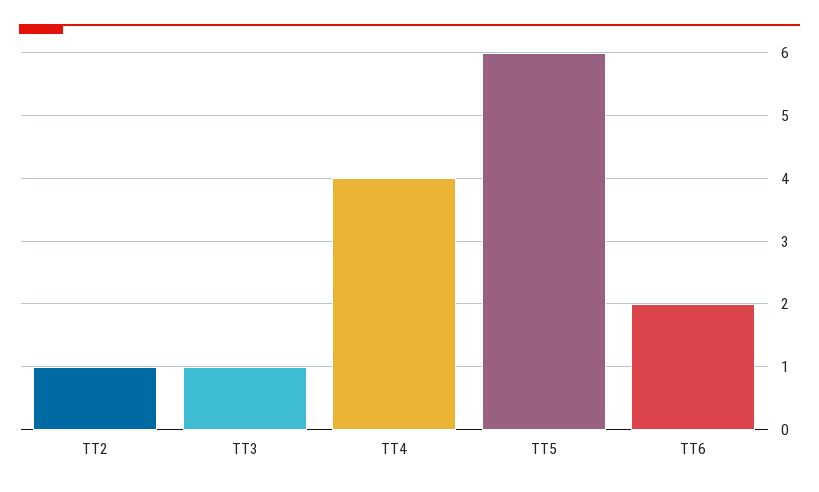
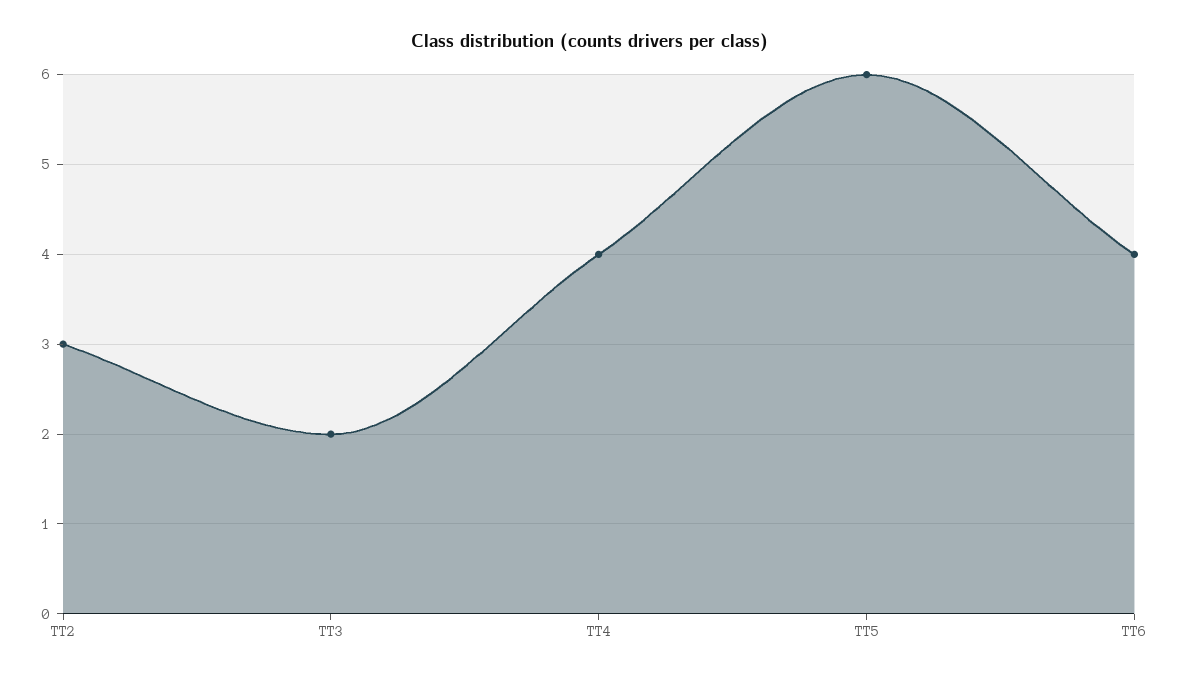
TT2: 1 -> 3
TT3: 1 -> 2
TT6: 2 -> 4

